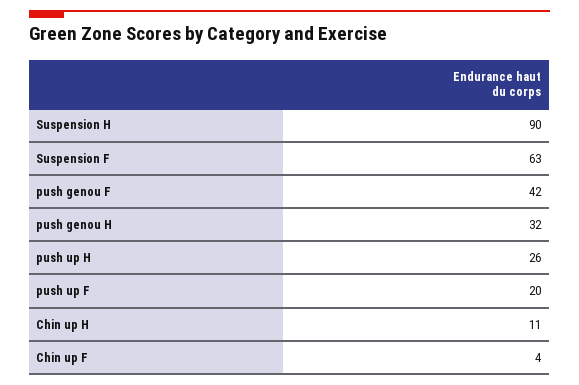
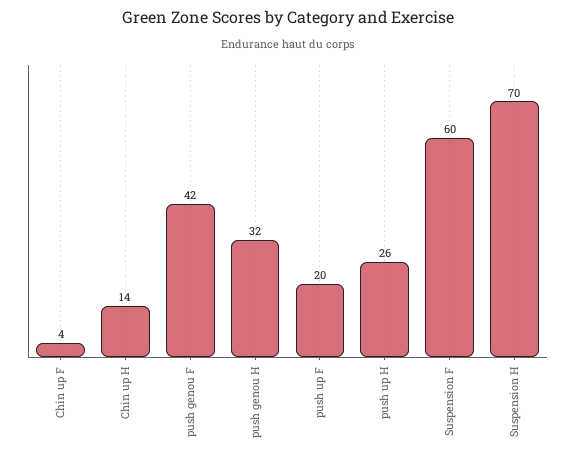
Suspension H: 90 -> 70
Suspension F: 63 -> 60
Chin up H: 11 -> 14

